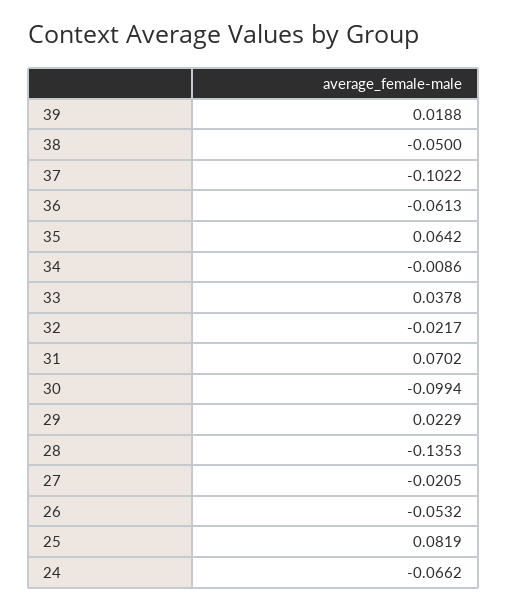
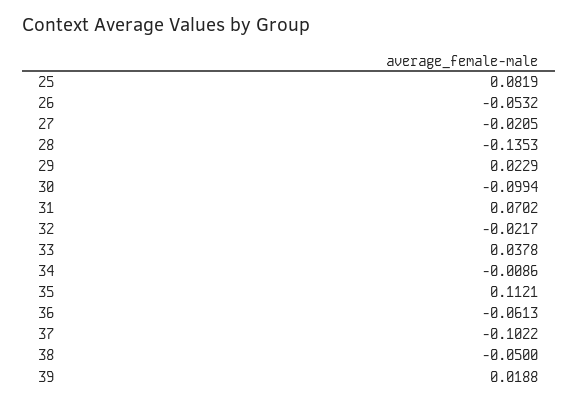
35: 0.0642 -> 0.1121
24: -0.0662 -> none

